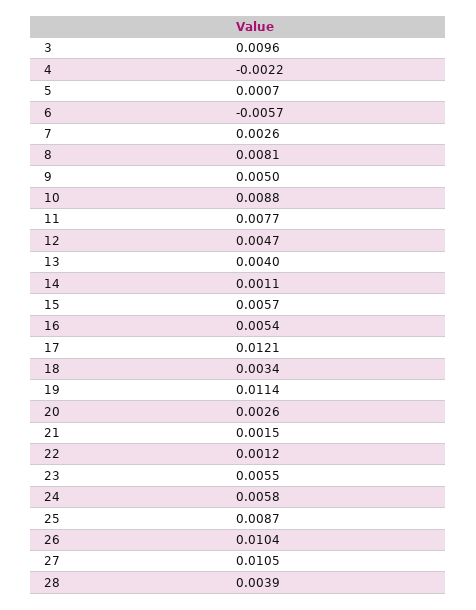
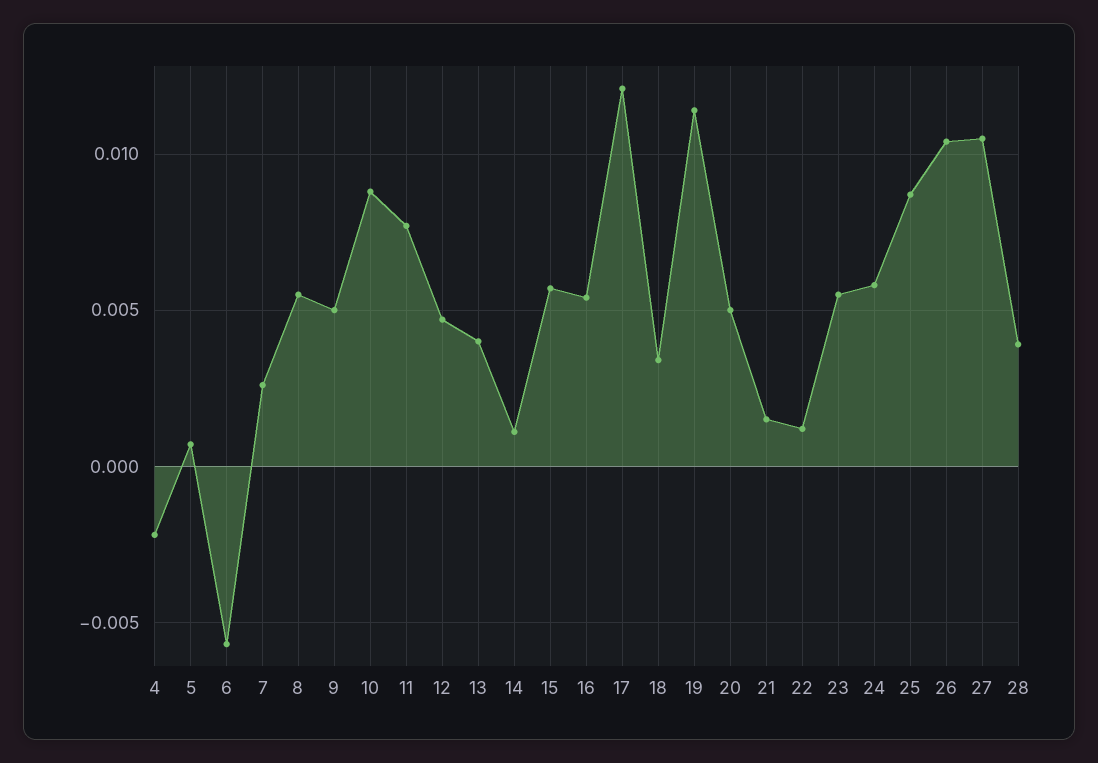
3: 0.0096 -> none
8: 0.0081 -> 0.0055
20: 0.0026 -> 0.005

